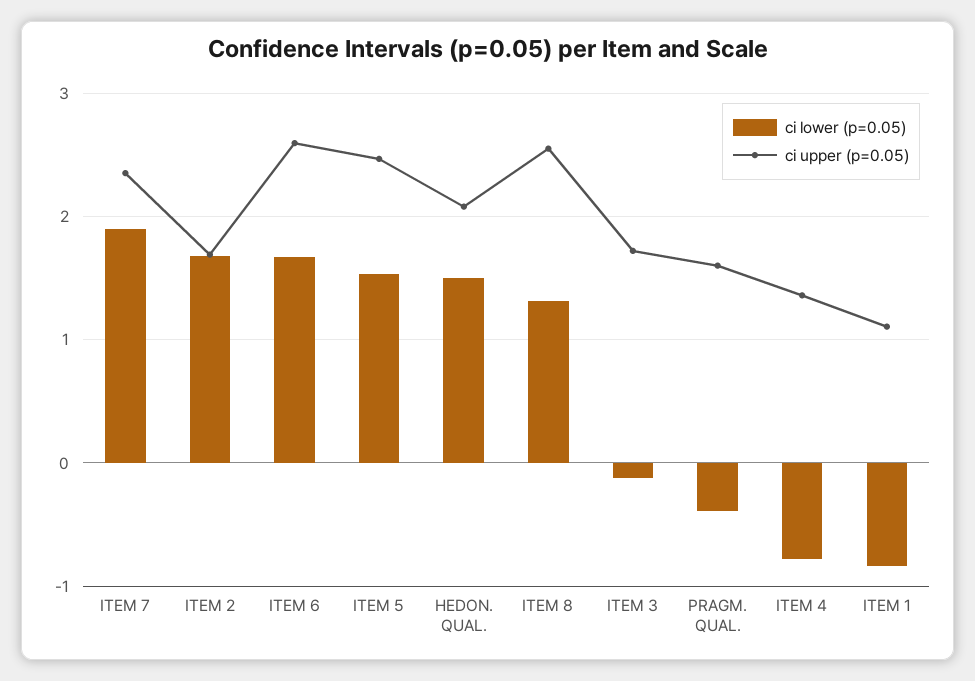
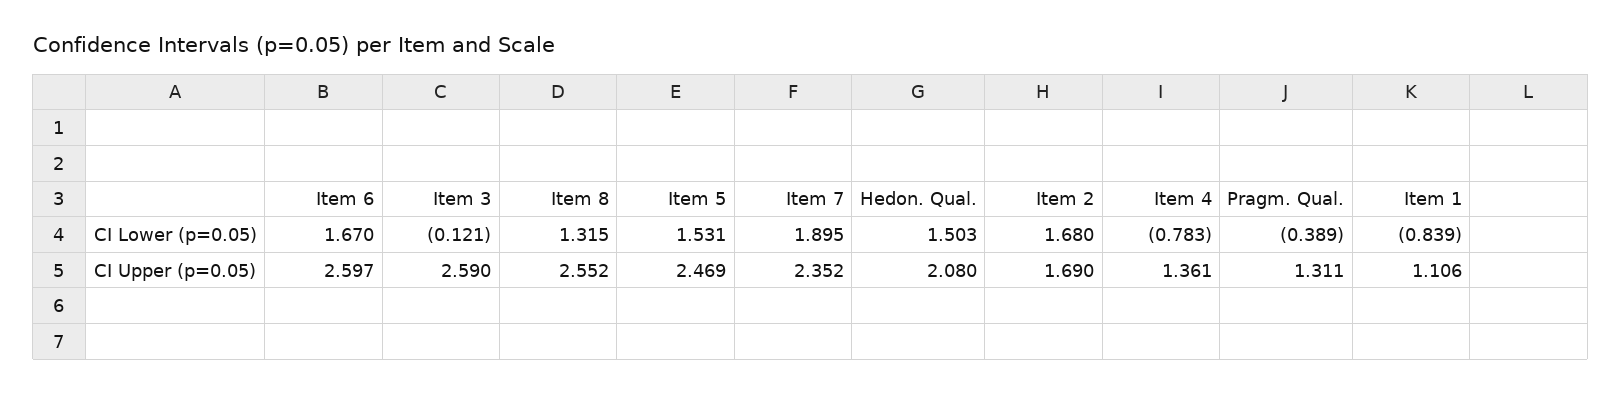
ci upper (p=0.05), ITEM 3: 1.7 -> 2.59
ci upper (p=0.05), PRAGM. QUAL.: 1.6 -> 1.311

